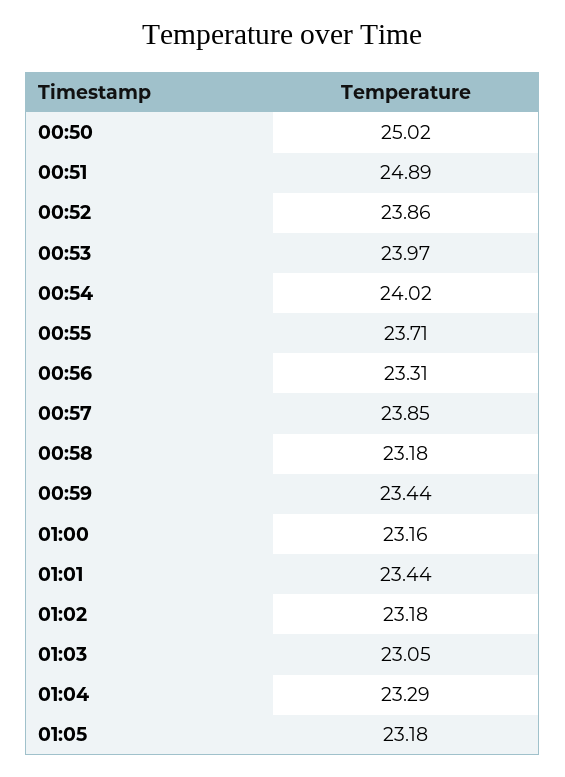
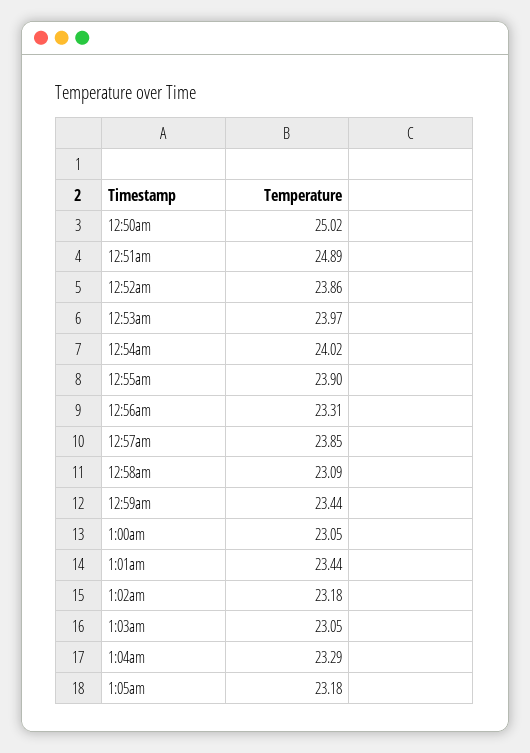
00:55: 23.71 -> 23.9
00:58: 23.18 -> 23.09
01:00: 23.16 -> 23.05

